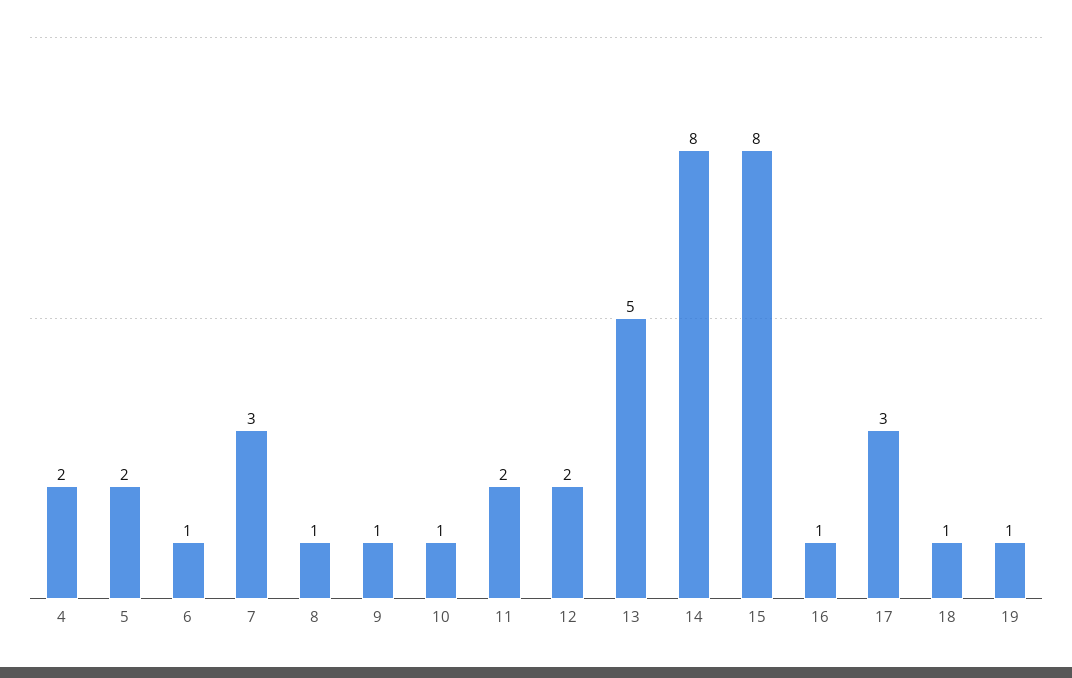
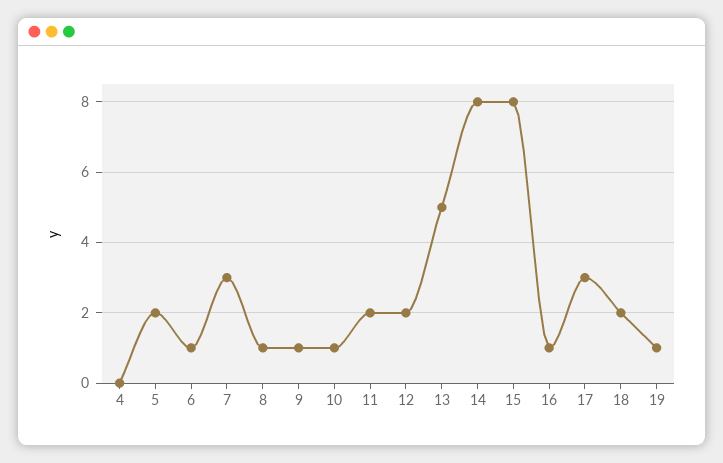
4: 2 -> 0
18: 1 -> 2

